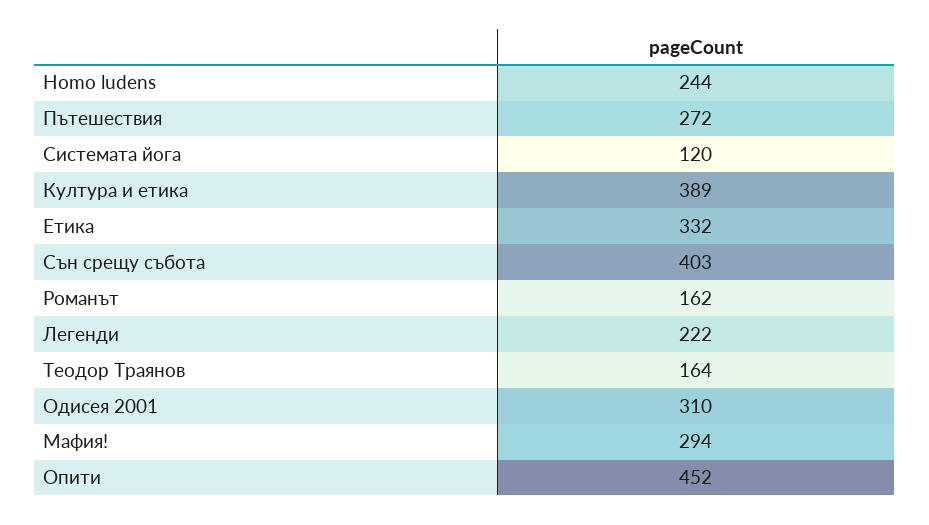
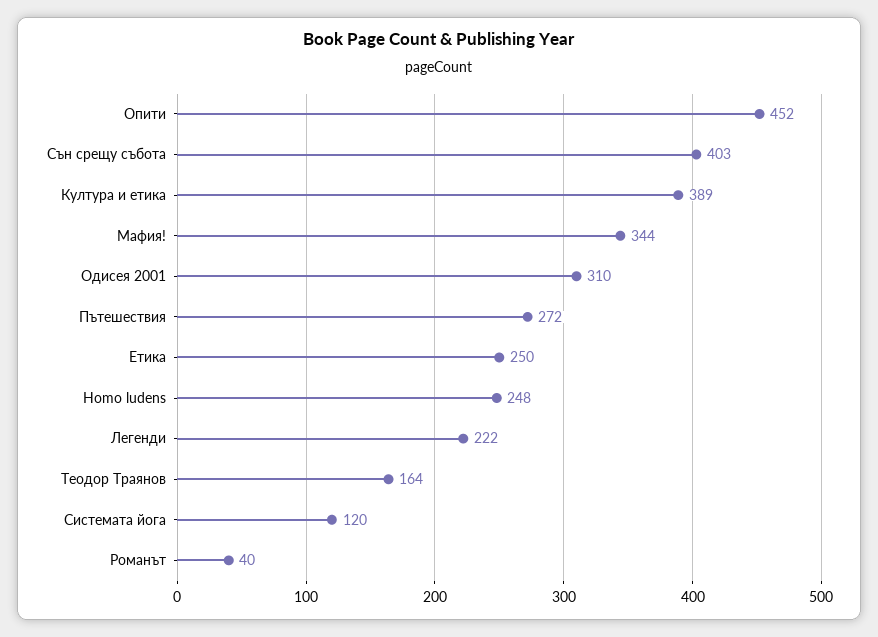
Homo ludens: 244 -> 248
Етика: 332 -> 250
Романът: 162 -> 40
Мафия!: 294 -> 344

